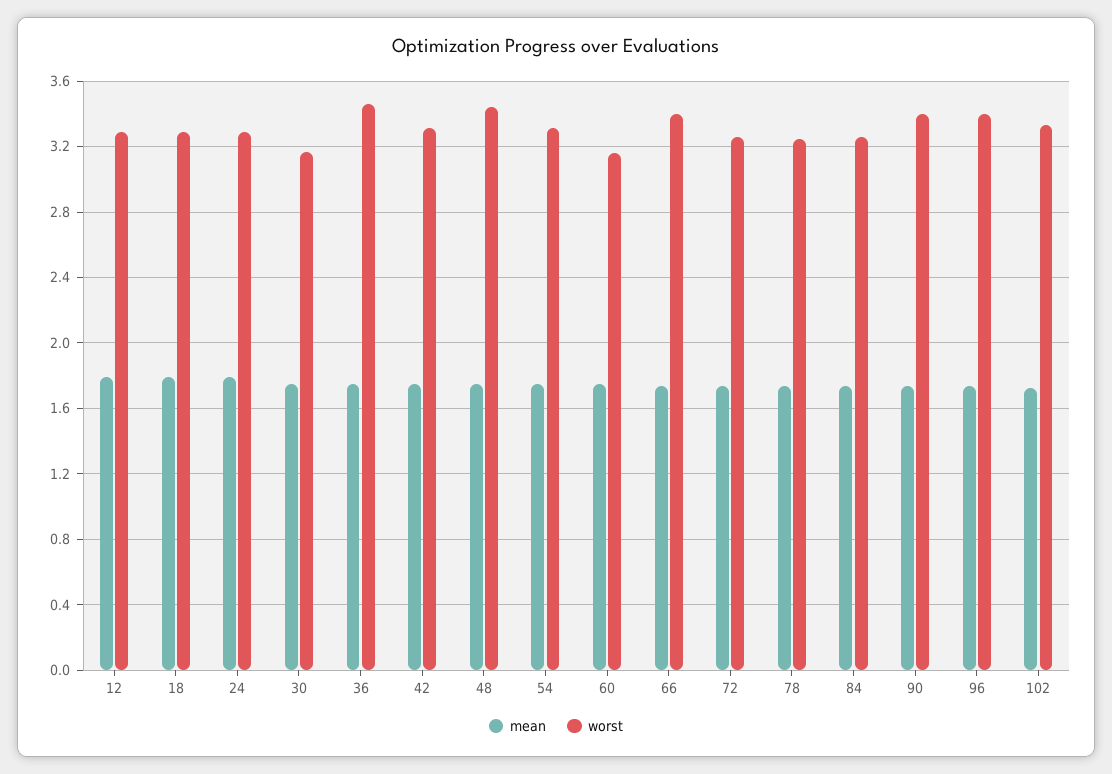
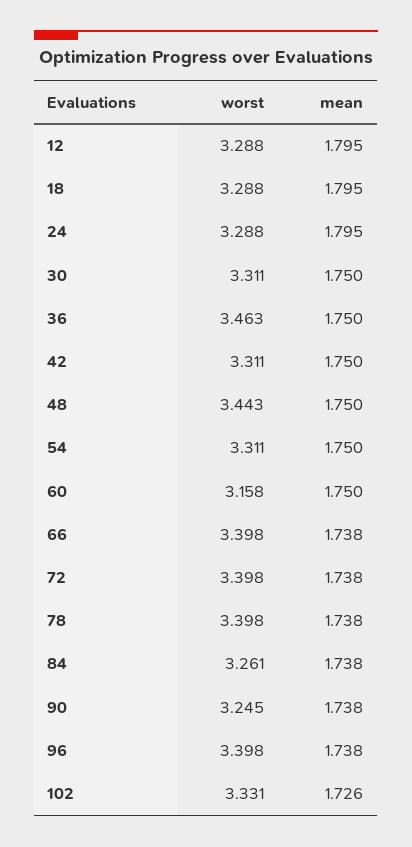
worst, 30: 3.15 -> 3.311
worst, 72: 3.25 -> 3.398
worst, 78: 3.25 -> 3.398
worst, 90: 3.4 -> 3.245

